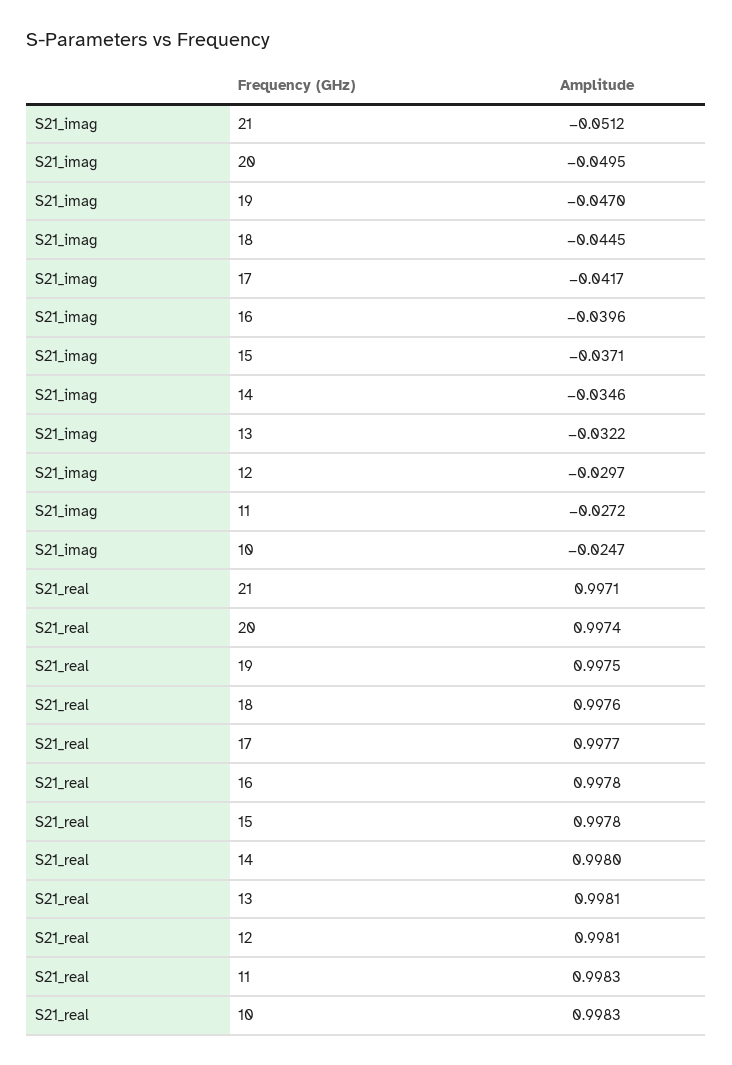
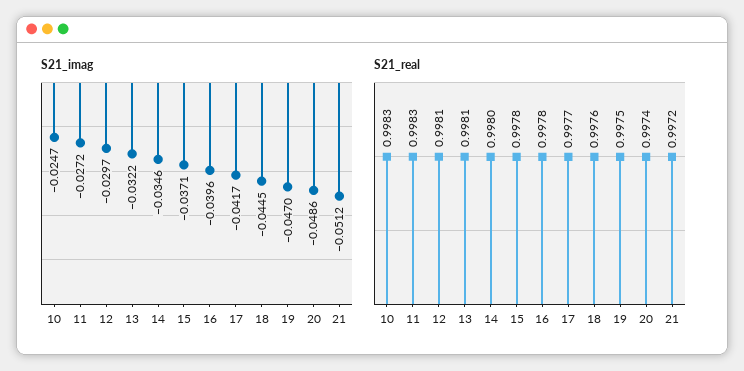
S21_imag, 20: -0.0495 -> -0.0486
S21_real, 21: 0.9971 -> 0.9972

